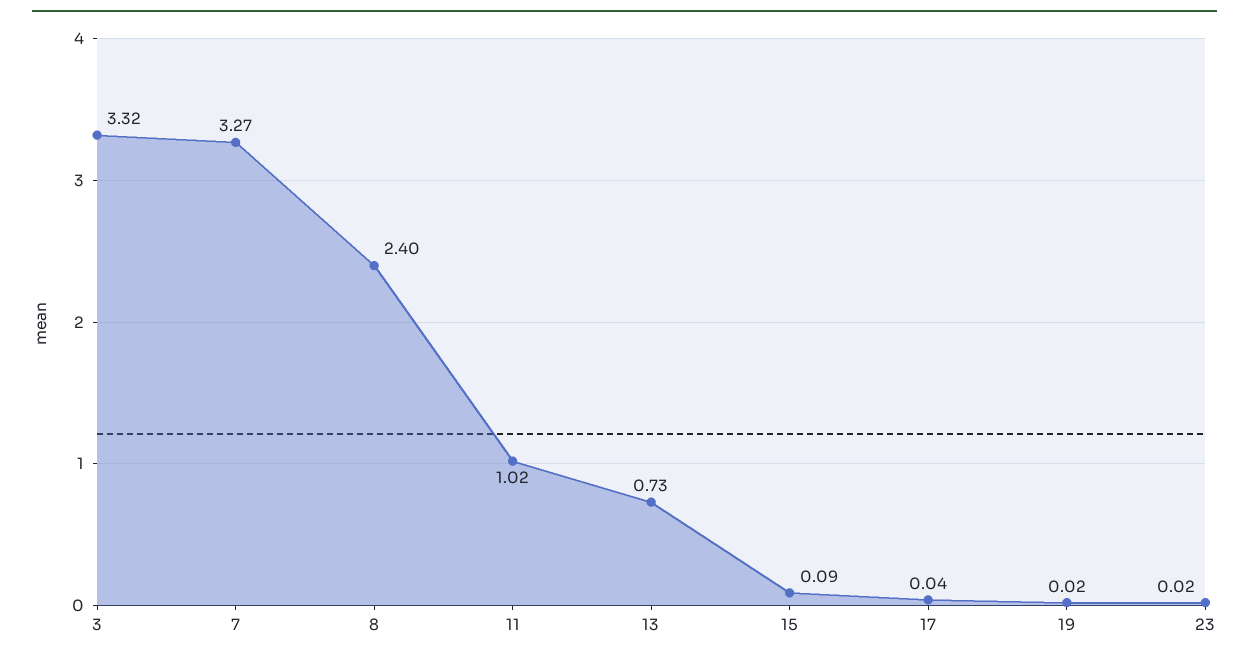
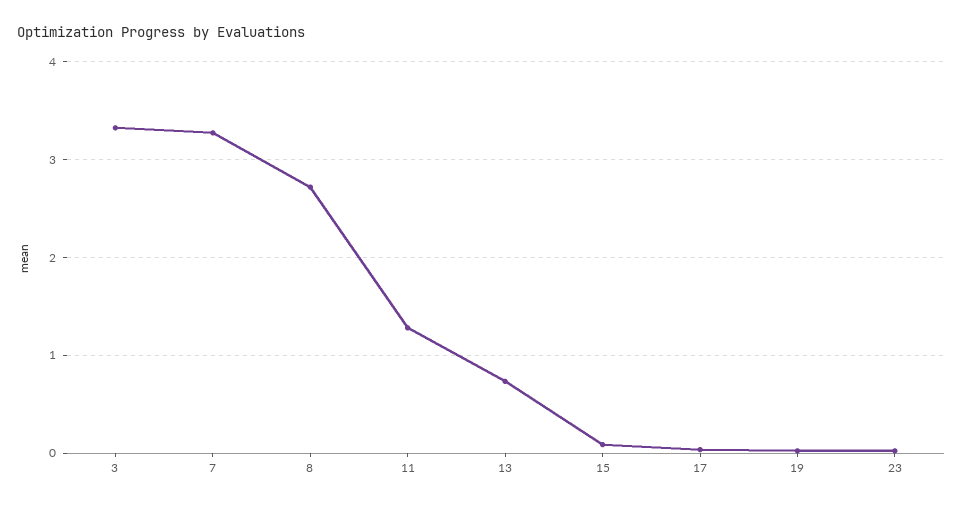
8: 2.4 -> 2.7
11: 1.02 -> 1.3

